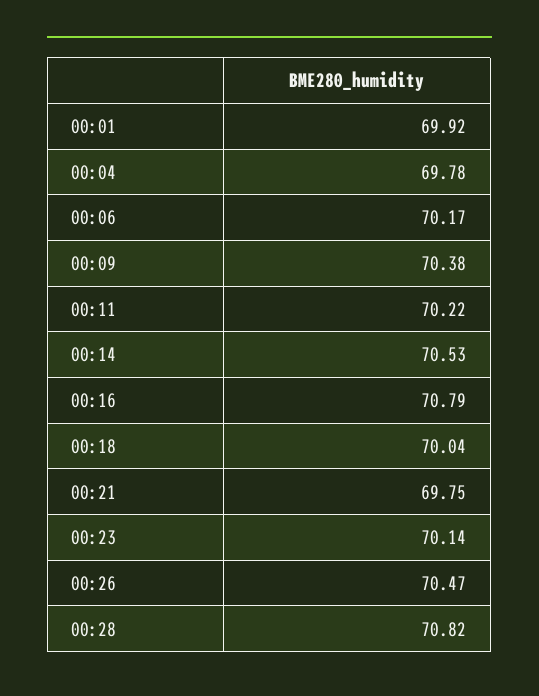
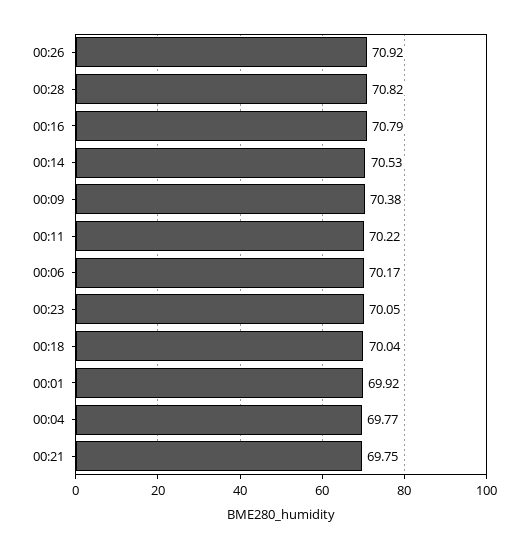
00:04: 69.78 -> 69.77
00:23: 70.14 -> 70.05
00:26: 70.47 -> 70.92

